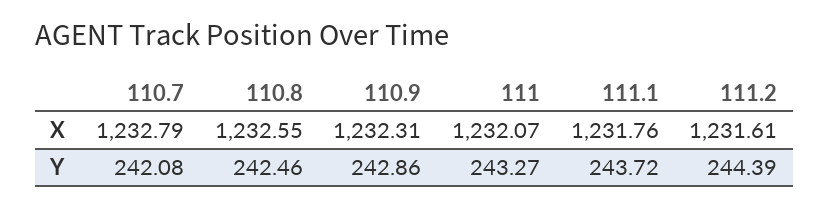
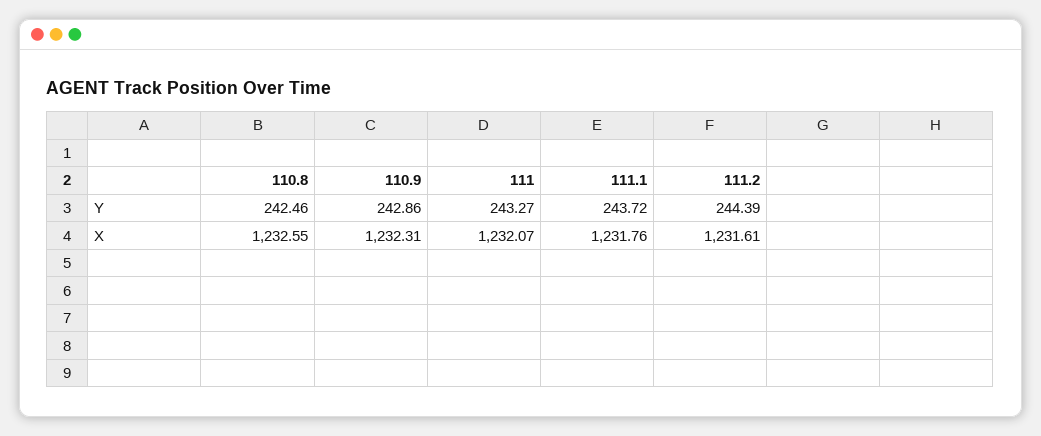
110.7, X: 1232.79 -> none
110.7, Y: 242.08 -> none

